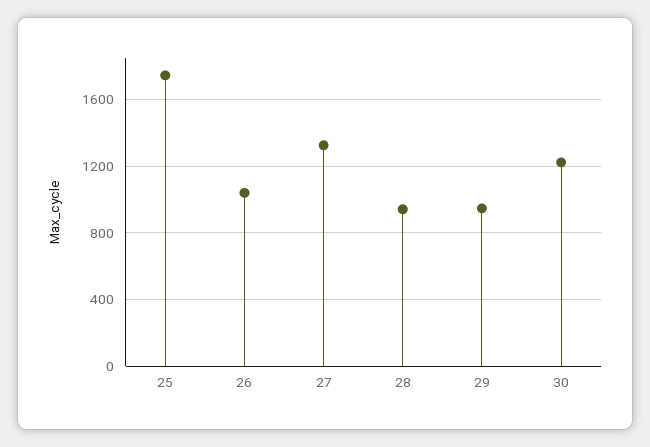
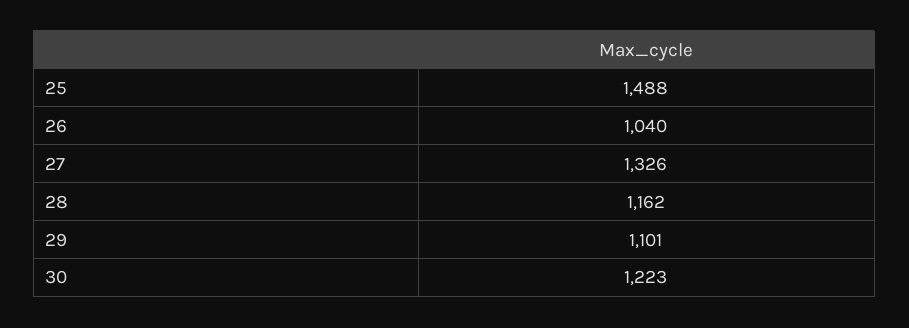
25: 1750 -> 1488
28: 950 -> 1162
29: 950 -> 1101

